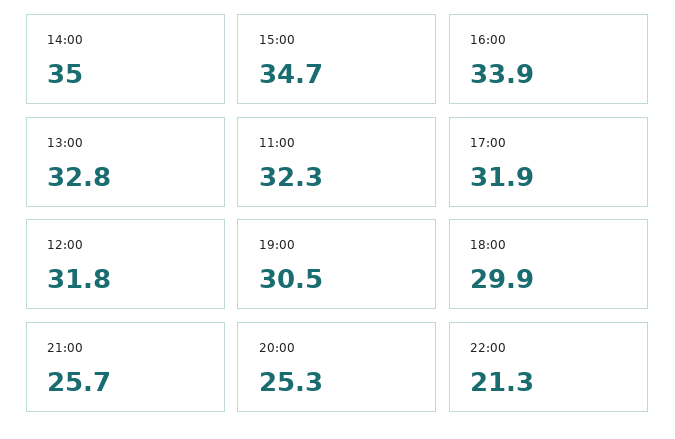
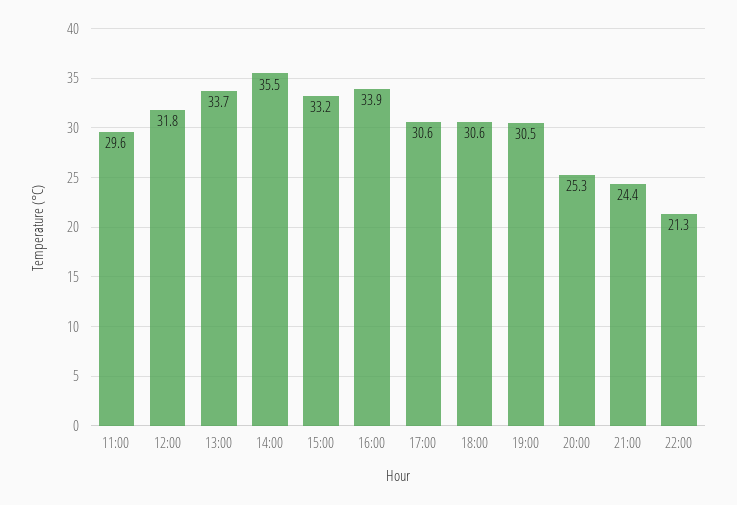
14:00: 35 -> 35.5
15:00: 34.7 -> 33.2
13:00: 32.8 -> 33.7
11:00: 32.3 -> 29.6
17:00: 31.9 -> 30.6
18:00: 29.9 -> 30.6
21:00: 25.7 -> 24.4

